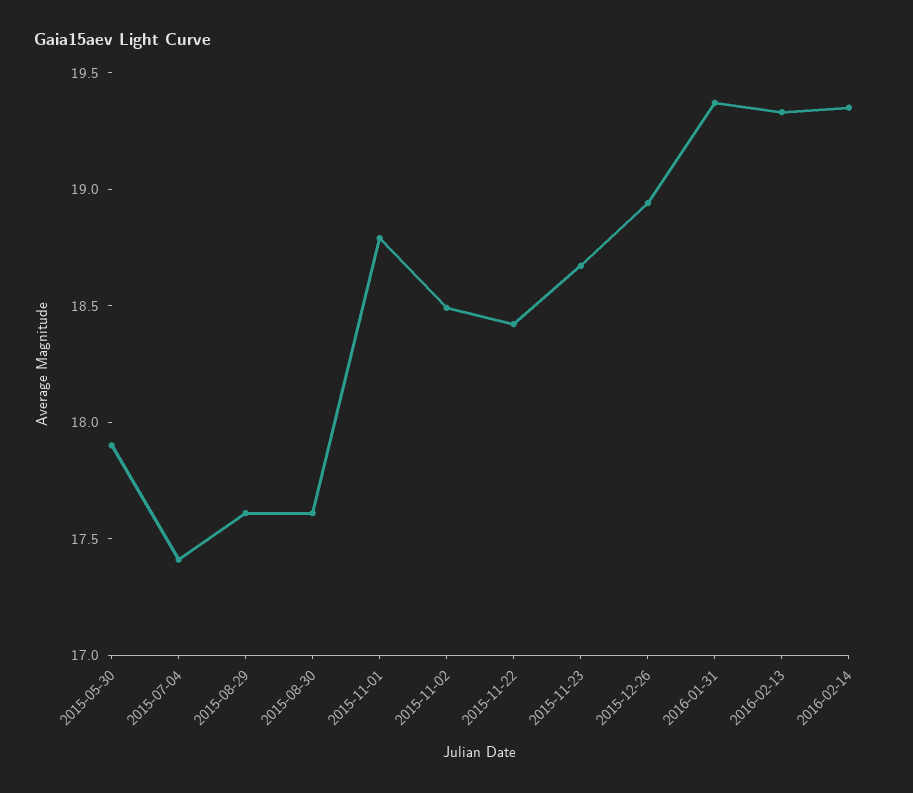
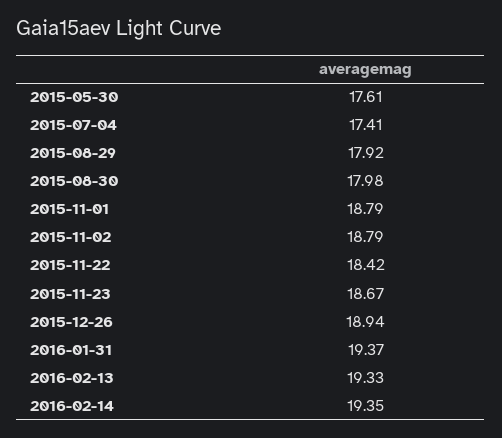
2015-05-30: 17.9 -> 17.61
2015-08-29: 17.6 -> 17.92
2015-08-30: 17.6 -> 17.98
2015-11-02: 18.5 -> 18.79

